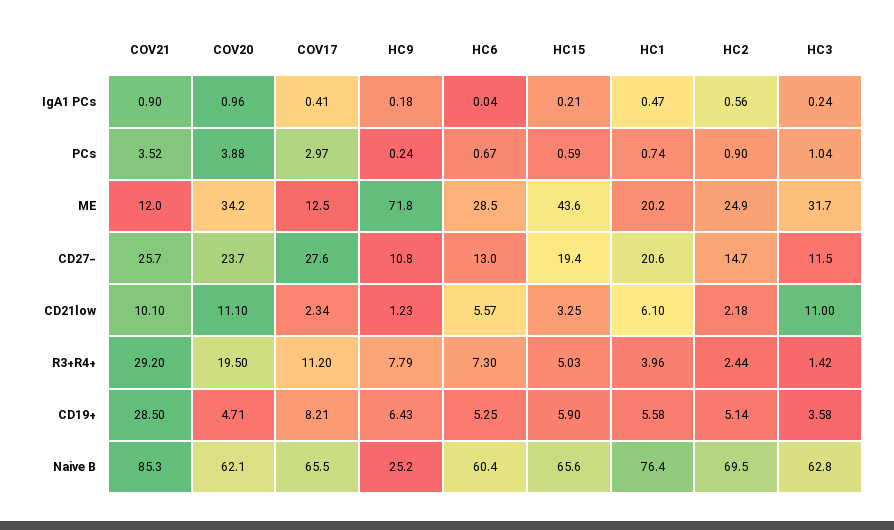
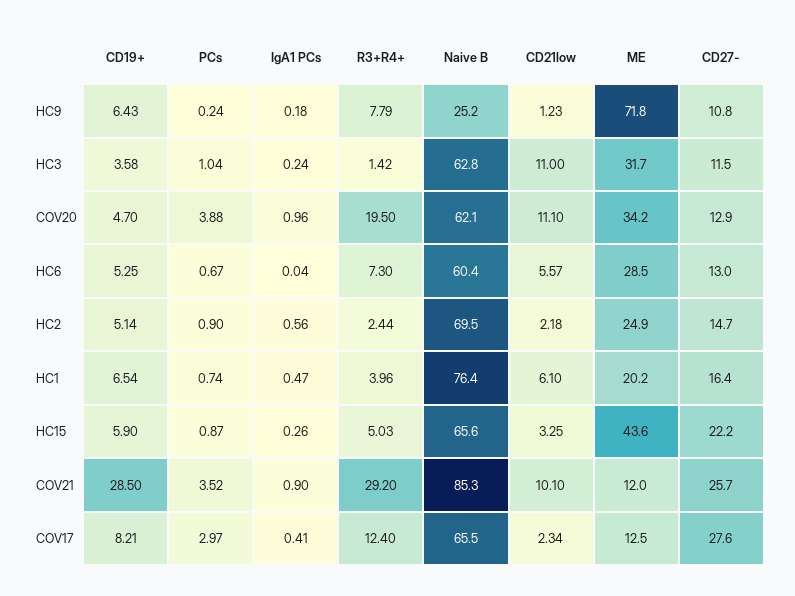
HC15, IgA1 PCs: 0.21 -> 0.26
HC15, PCs: 0.59 -> 0.87
COV20, CD27-: 23.7 -> 12.9
HC15, CD27-: 19.4 -> 22.2
HC1, CD27-: 20.6 -> 16.4
COV17, R3+R4+: 11.2 -> 12.4
COV20, CD19+: 4.71 -> 4.7
HC1, CD19+: 5.58 -> 6.54

